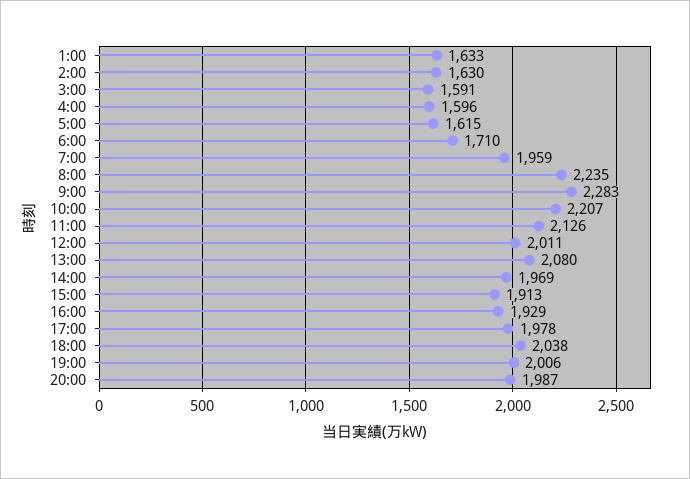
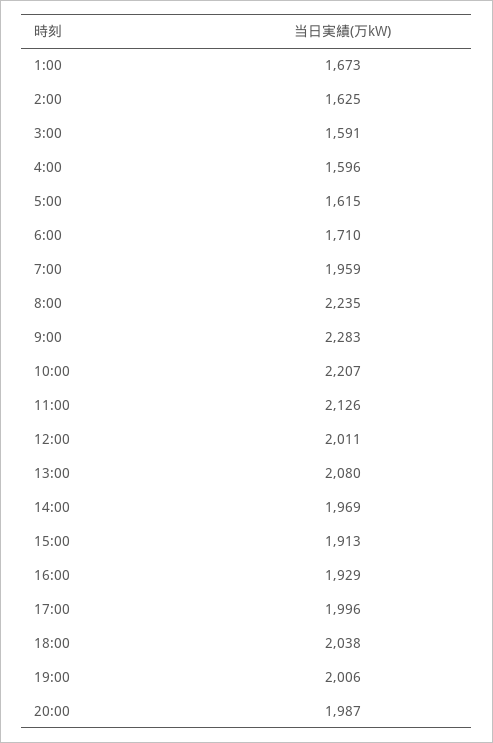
1:00: 1633 -> 1673
2:00: 1630 -> 1625
17:00: 1978 -> 1996

